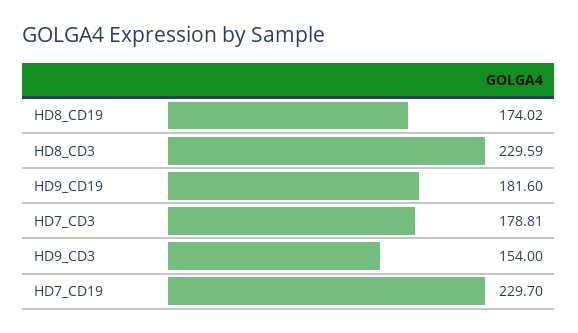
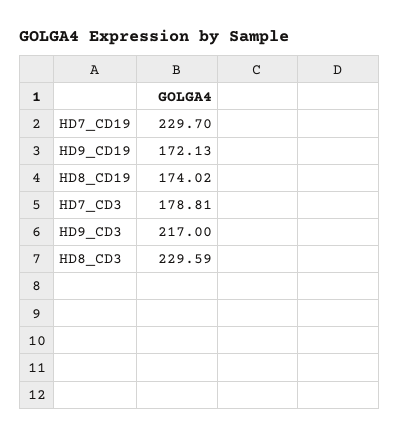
HD9_CD19: 181.6 -> 172.13
HD9_CD3: 154 -> 217

